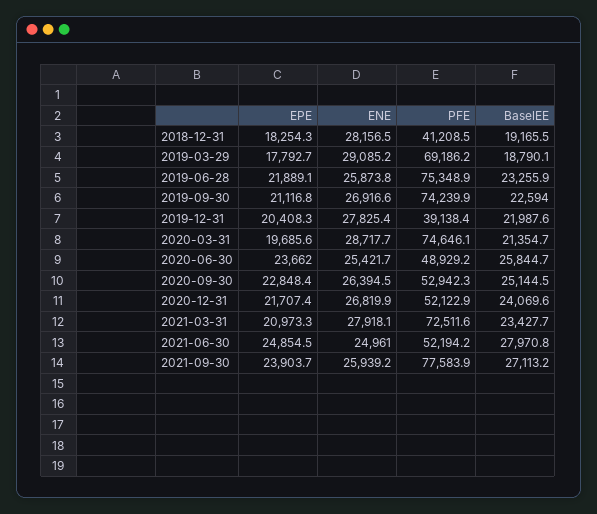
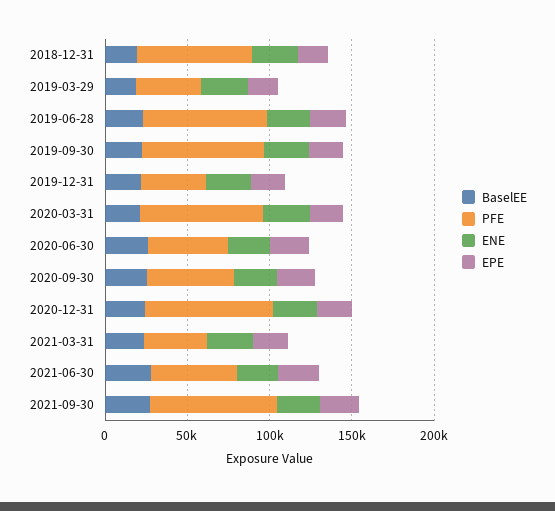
PFE, 2018-12-31: 41208.5 -> 70000
PFE, 2019-03-29: 69186.2 -> 40000
PFE, 2020-12-31: 52122.9 -> 80000
PFE, 2021-03-31: 72511.6 -> 40000

